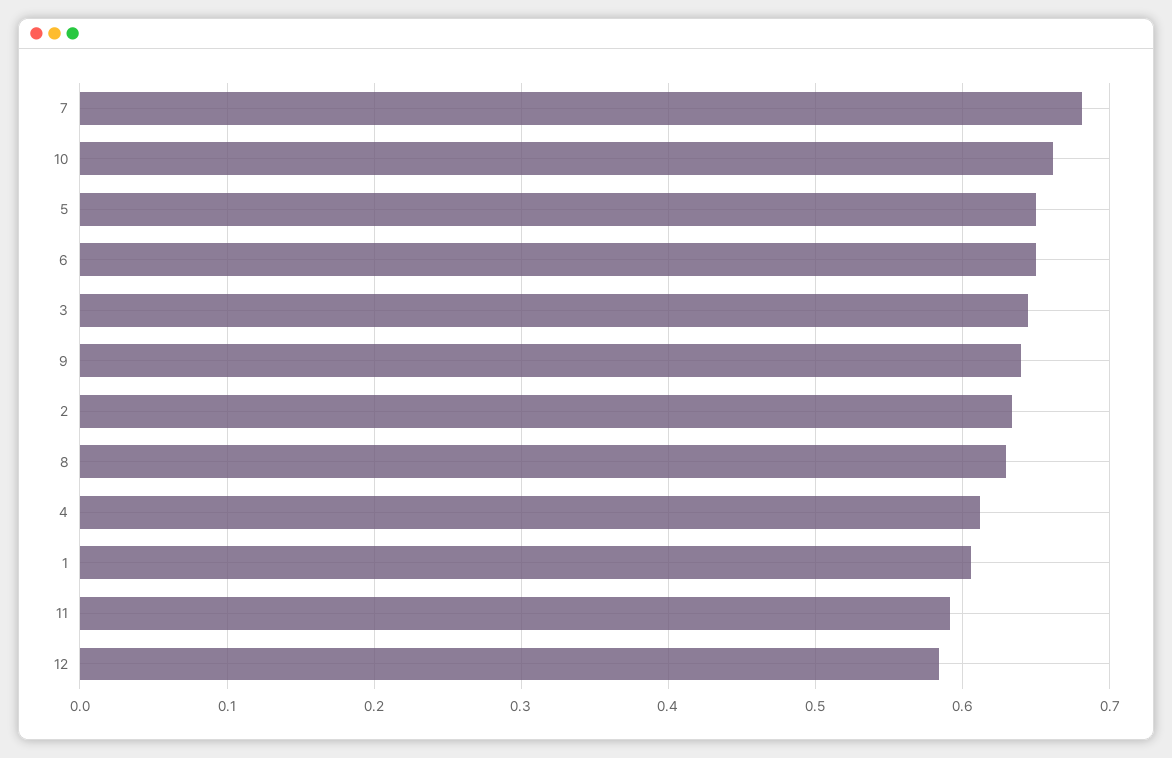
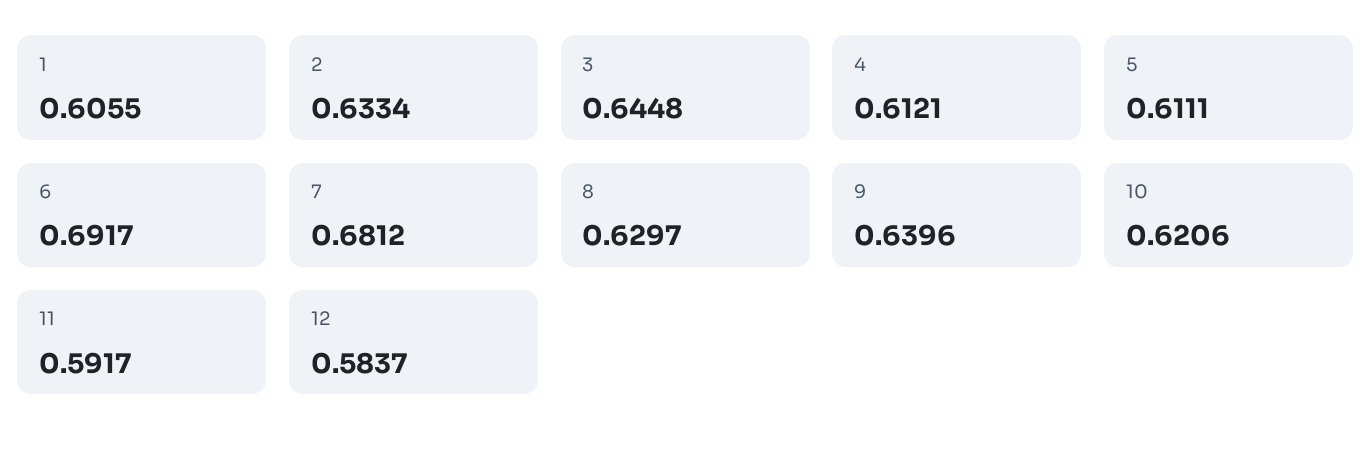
10: 0.66 -> 0.6206
5: 0.65 -> 0.6111
6: 0.65 -> 0.6917

